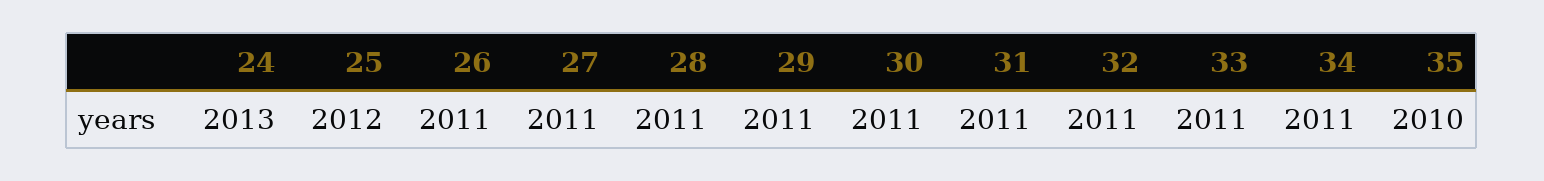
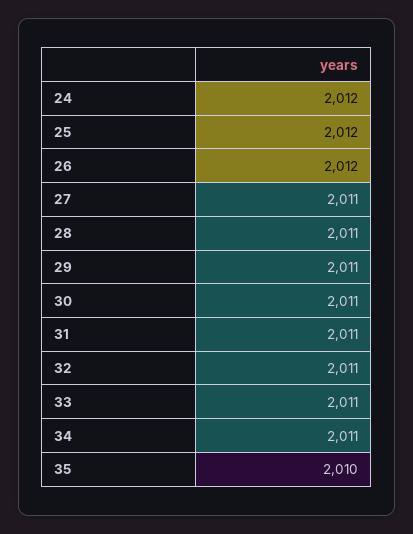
24: 2013 -> 2012
26: 2011 -> 2012

